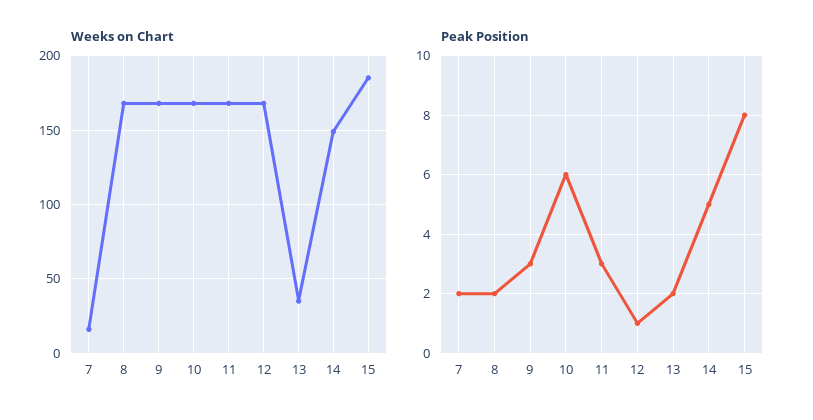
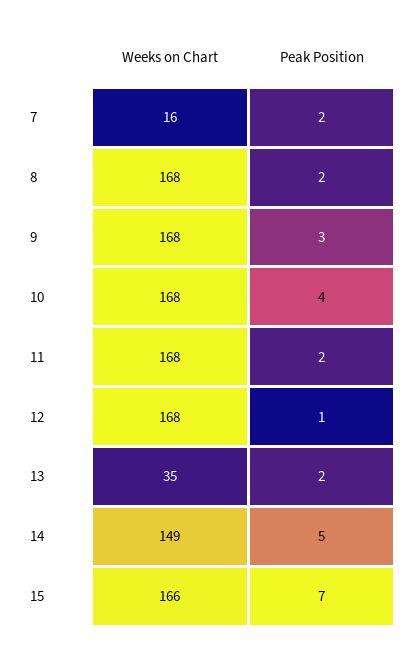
Weeks on Chart, 15: 185 -> 166
Peak Position, 10: 6 -> 4
Peak Position, 11: 3 -> 2
Peak Position, 15: 8 -> 7

